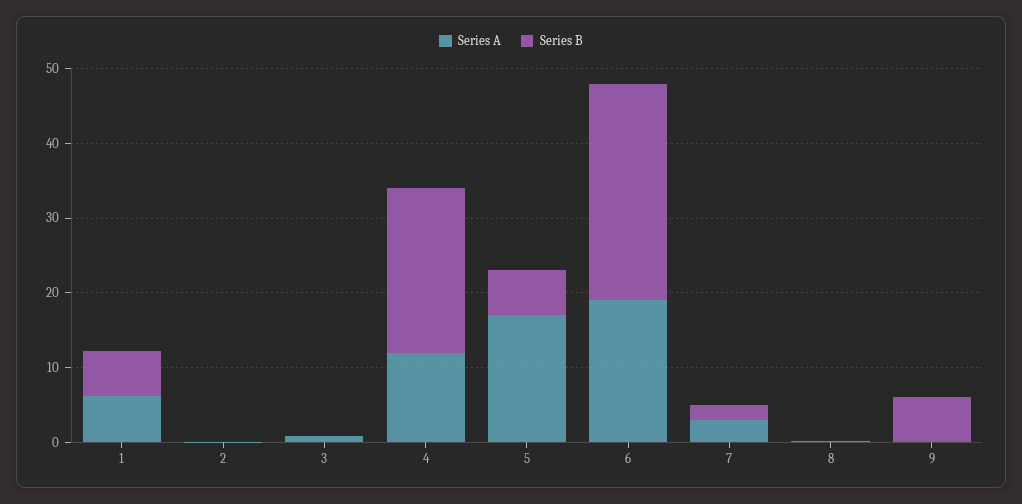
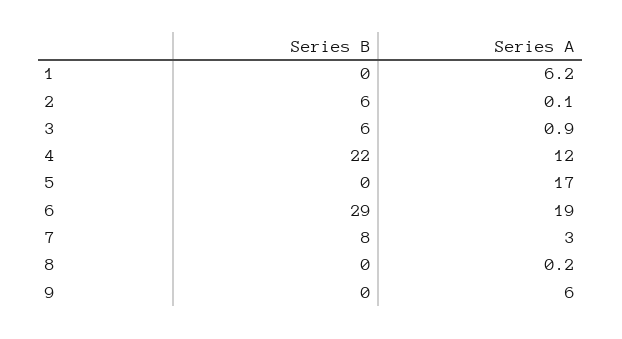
Series B, 1: 6 -> 0
Series B, 2: 0 -> 6
Series B, 3: 0 -> 6
Series B, 5: 6 -> 0
Series B, 7: 2 -> 8
Series A, 9: 0 -> 6
Series B, 9: 6 -> 0

